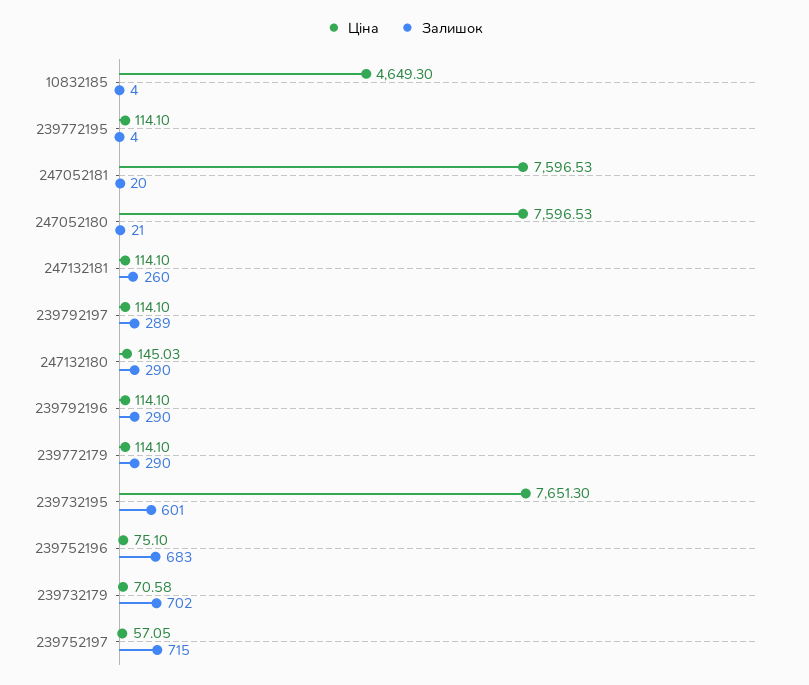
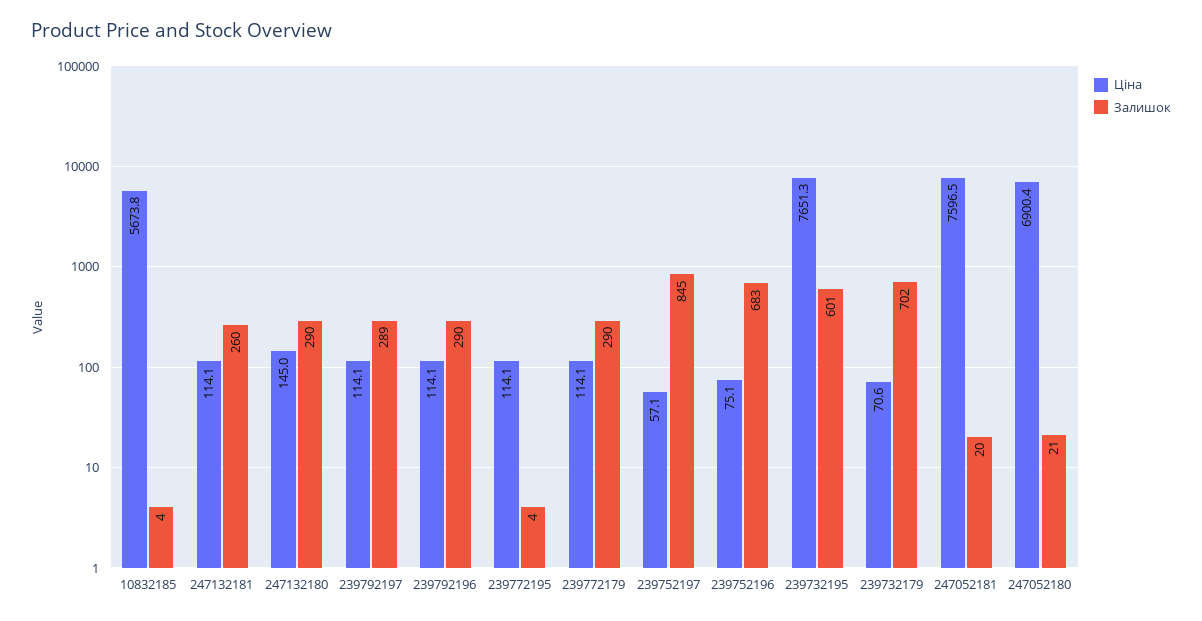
Ціна, 10832185: 4649.3 -> 5673.8
Ціна, 247052180: 7596.53 -> 6900.4
Залишок, 239752197: 715 -> 845

